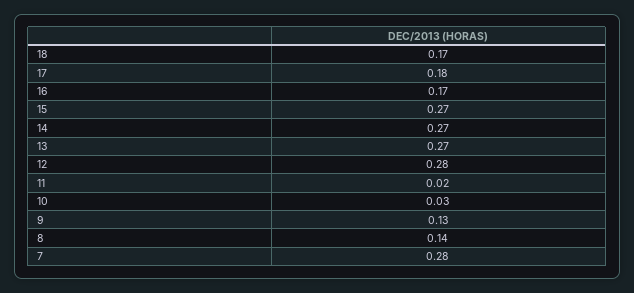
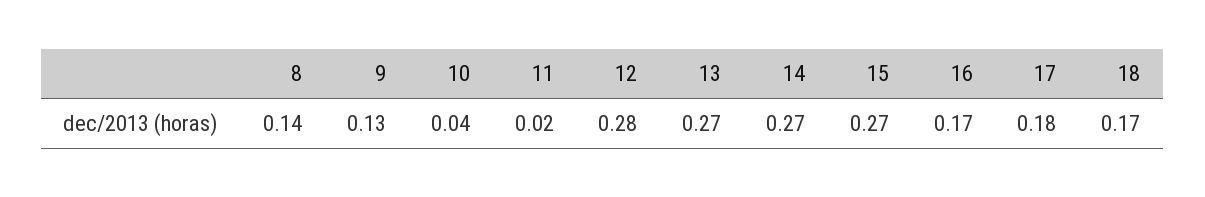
10: 0.03 -> 0.04
7: 0.28 -> none

